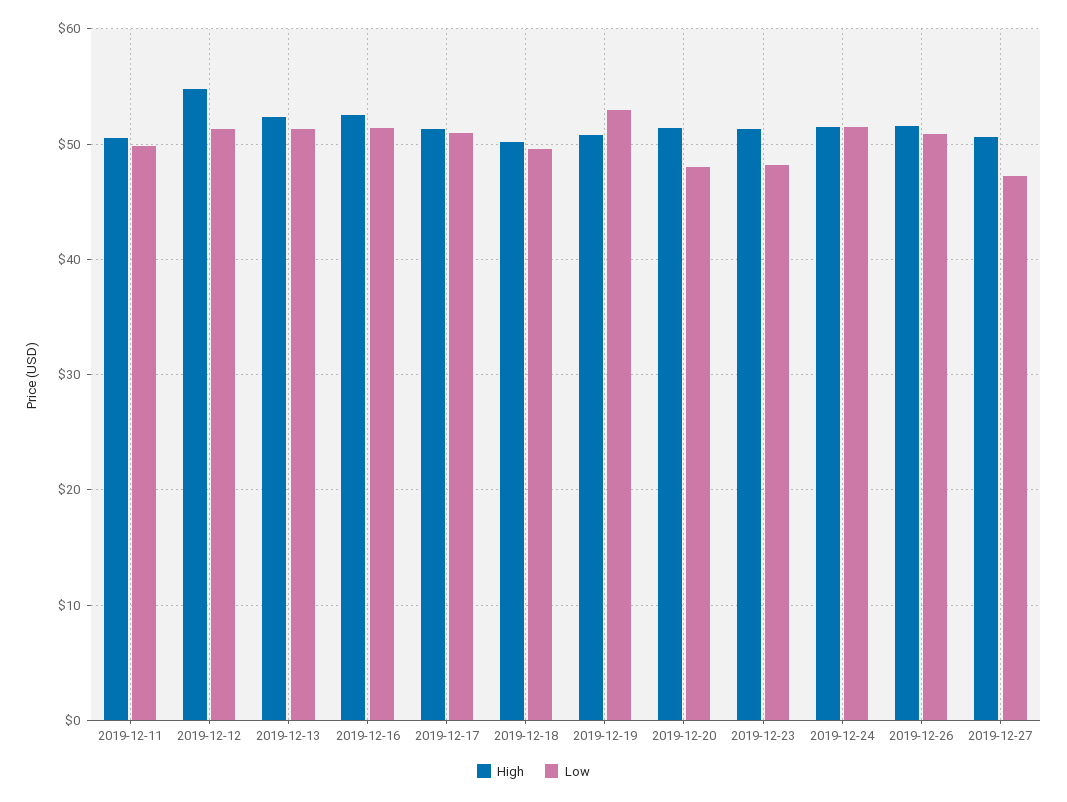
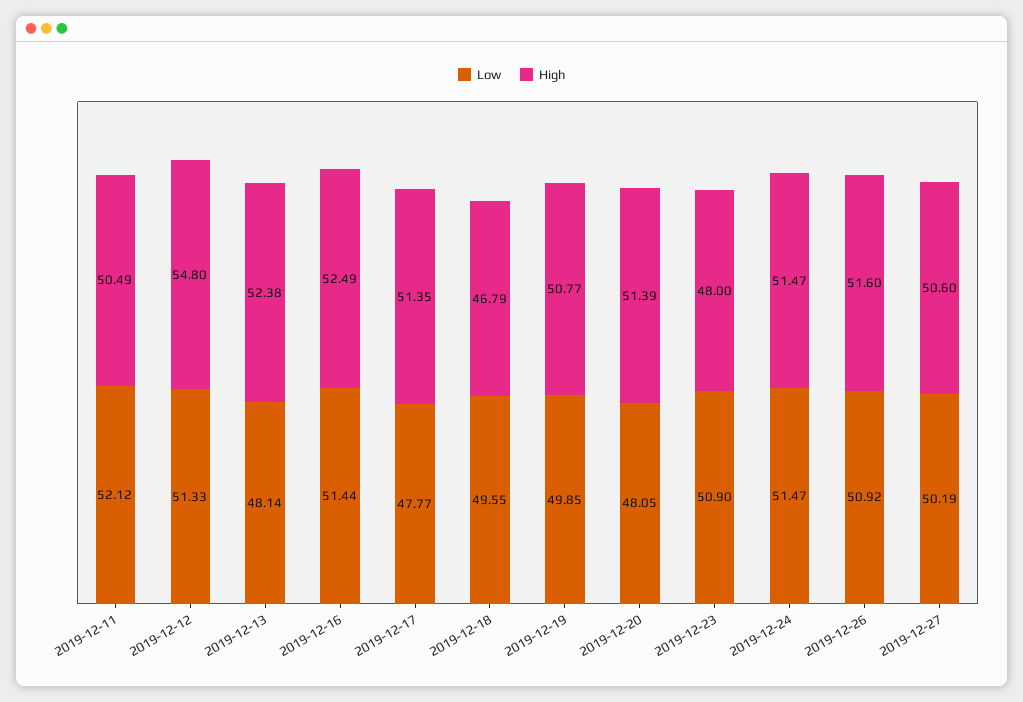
Low, 2019-12-11: 50 -> 52.12
Low, 2019-12-13: 51 -> 48.14
Low, 2019-12-17: 51 -> 47.77
High, 2019-12-18: 50 -> 46.79
Low, 2019-12-19: 53 -> 49.85
High, 2019-12-23: 51 -> 48
Low, 2019-12-23: 48 -> 50.9
Low, 2019-12-27: 47 -> 50.19

